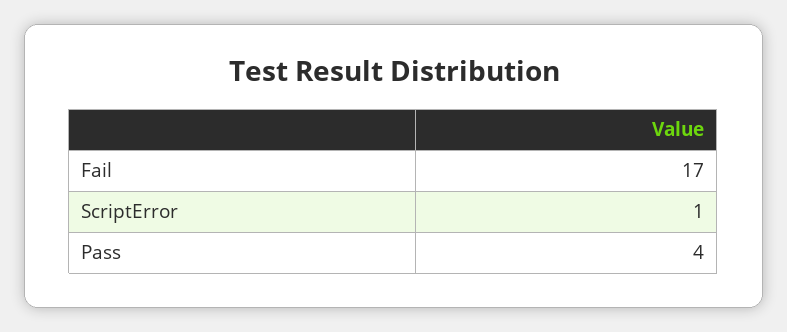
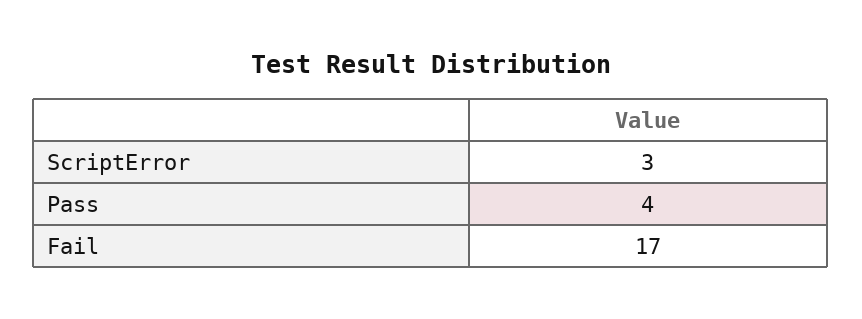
ScriptError: 1 -> 3

